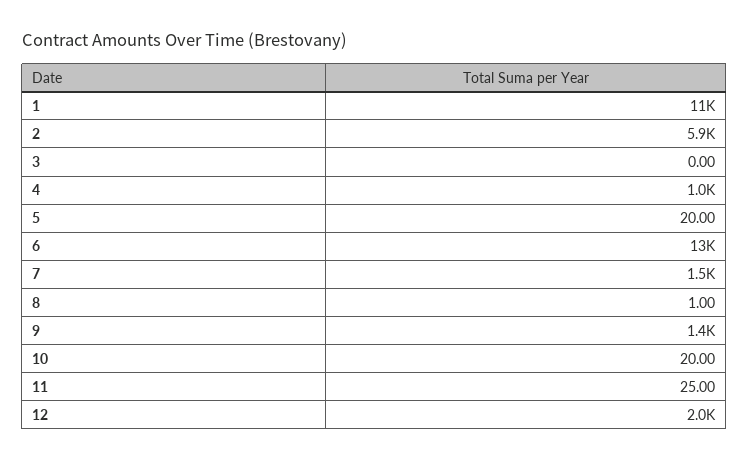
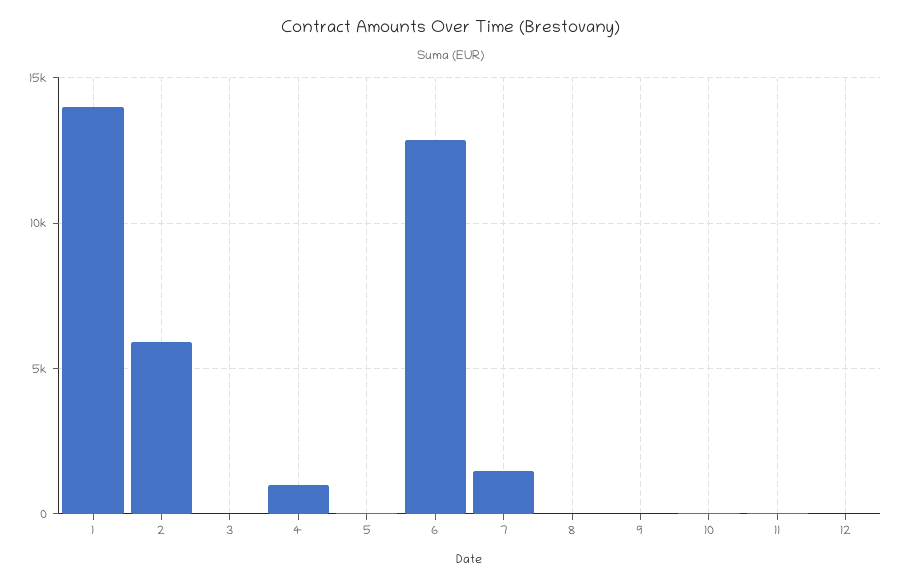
1: 11000 -> 14000
9: 1400 -> 0
12: 2000 -> 0

